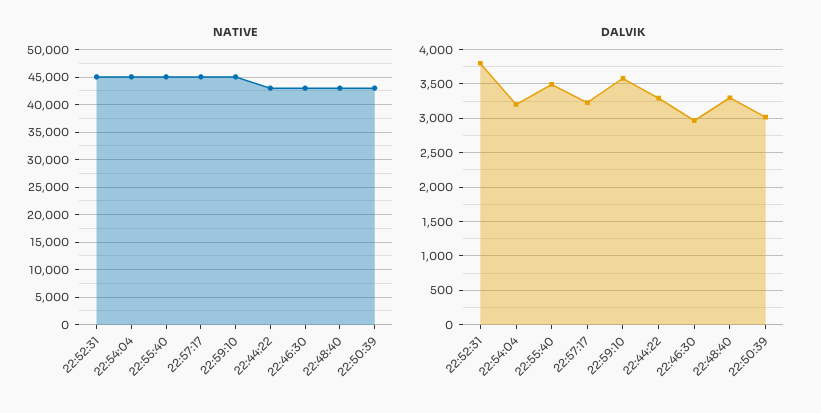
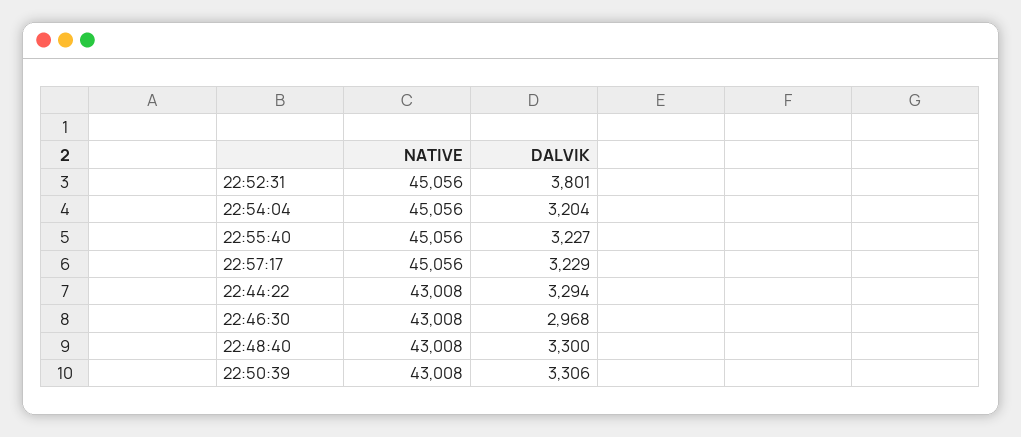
NATIVE, 22:59:10: 45000 -> none
DALVIK, 22:55:40: 3500 -> 3227
DALVIK, 22:59:10: 3600 -> none
DALVIK, 22:50:39: 3000 -> 3306

